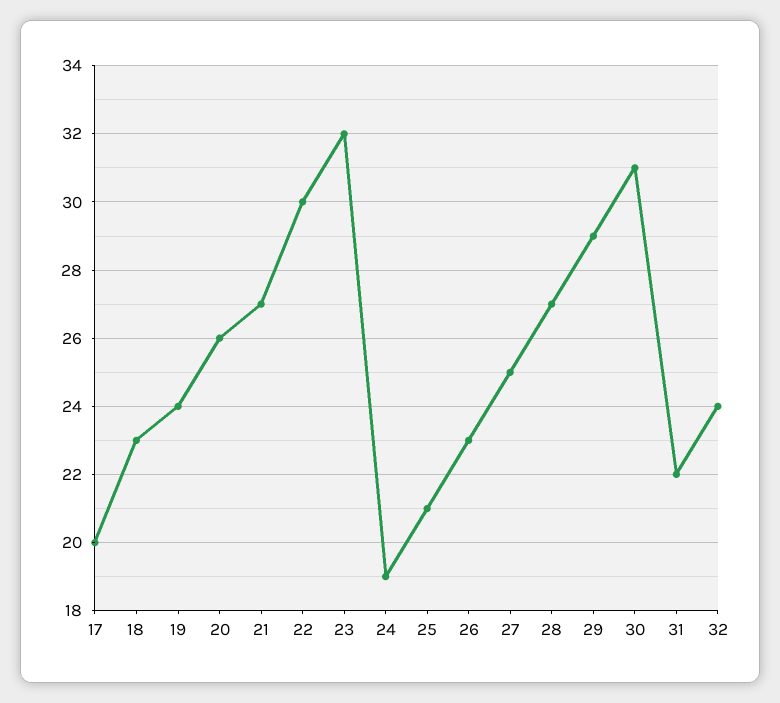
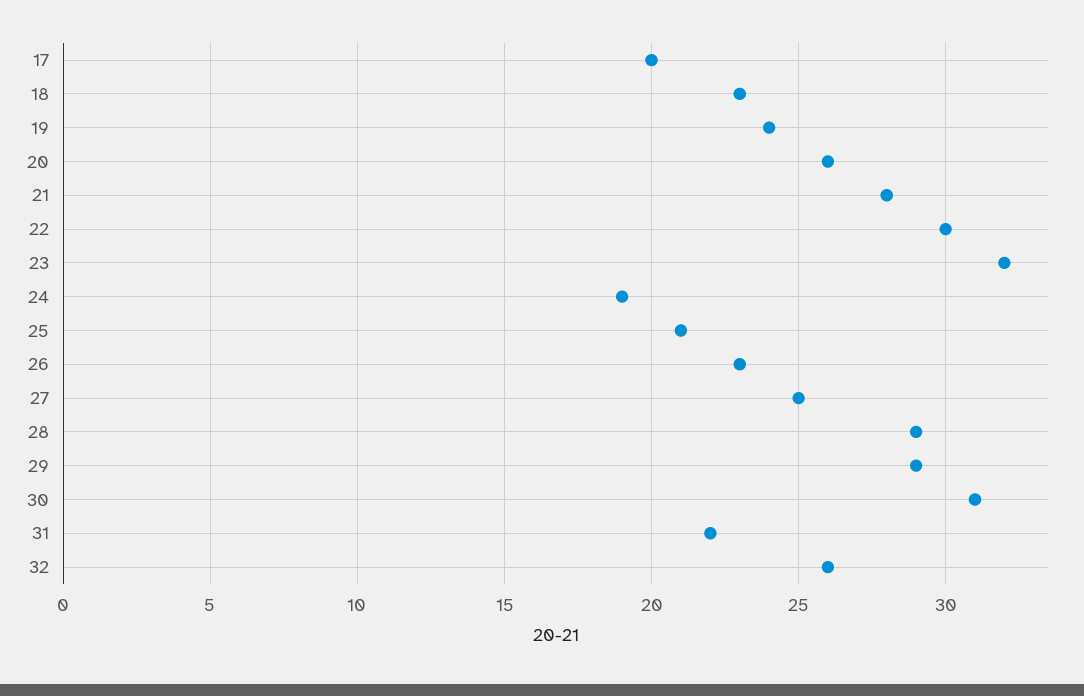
21: 27 -> 28
28: 27 -> 29
32: 24 -> 26

